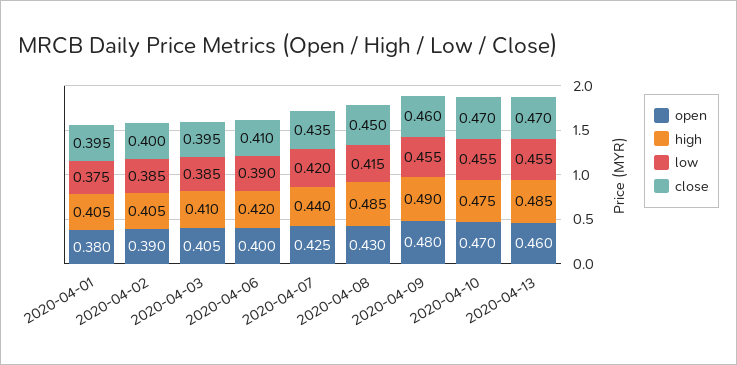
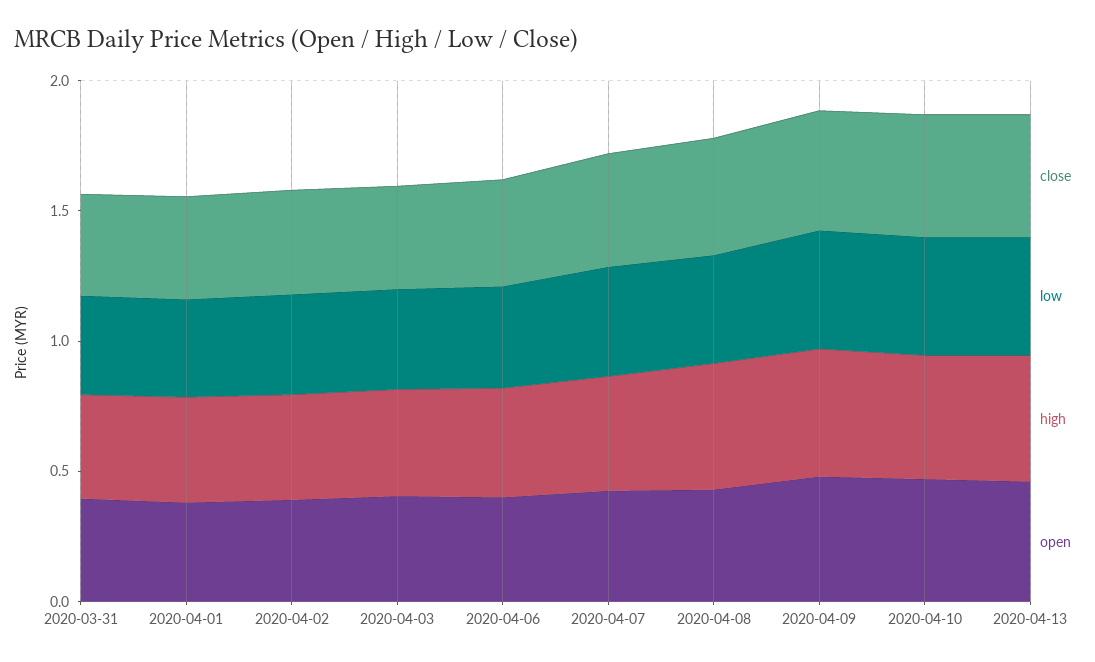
close, 2020-03-31: none -> 0.4
low, 2020-03-31: none -> 0.4
high, 2020-03-31: none -> 0.4
open, 2020-03-31: none -> 0.4

